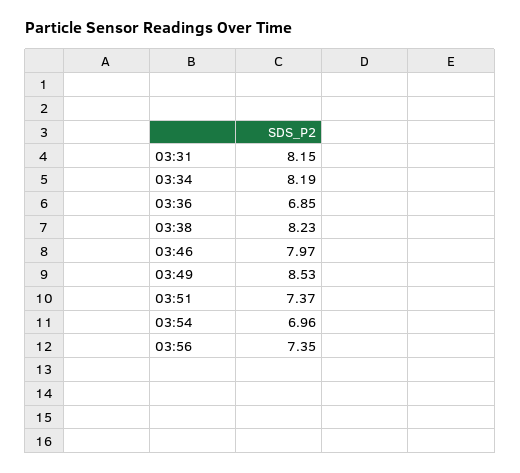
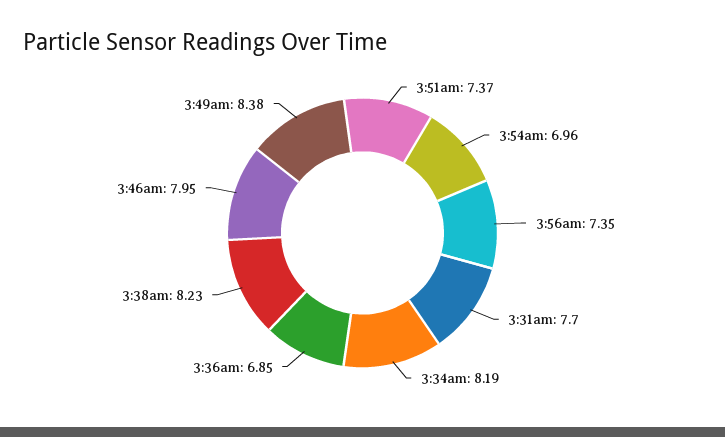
03:31: 8.15 -> 7.7
03:46: 7.97 -> 7.95
03:49: 8.53 -> 8.38

